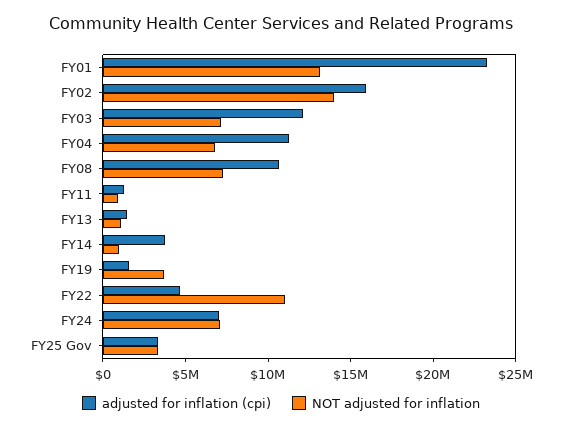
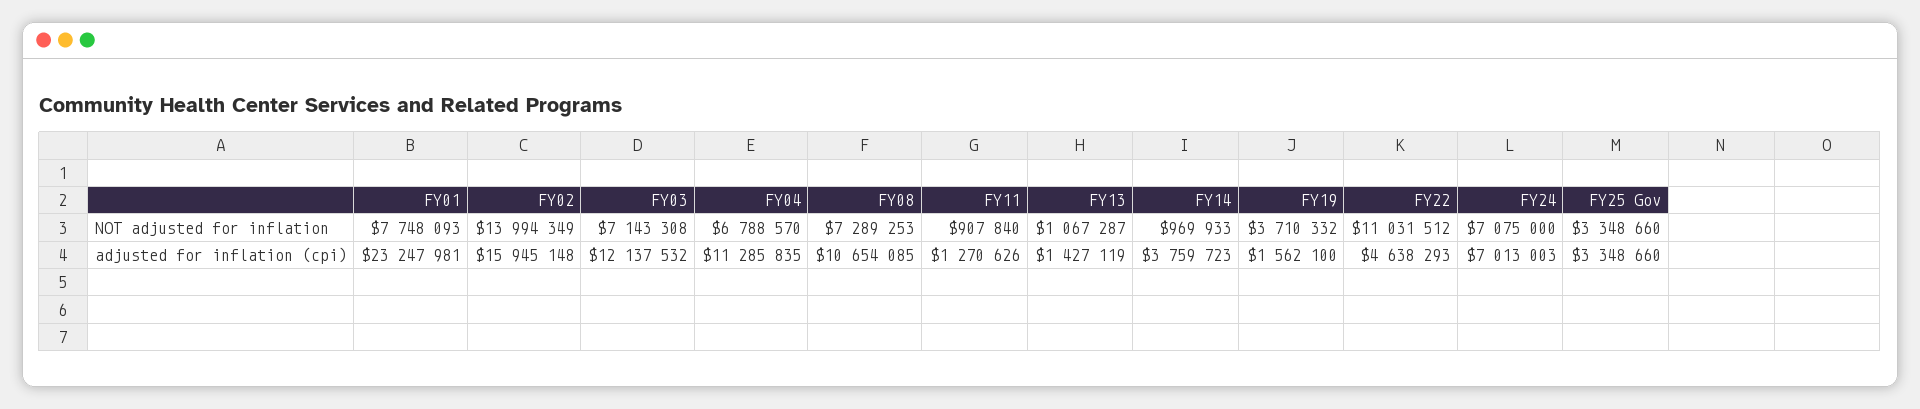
NOT adjusted for inflation, FY01: 13000000 -> 7748093

